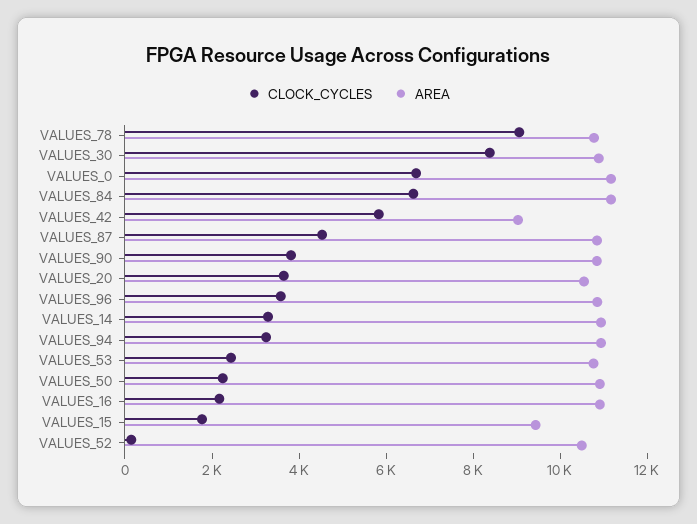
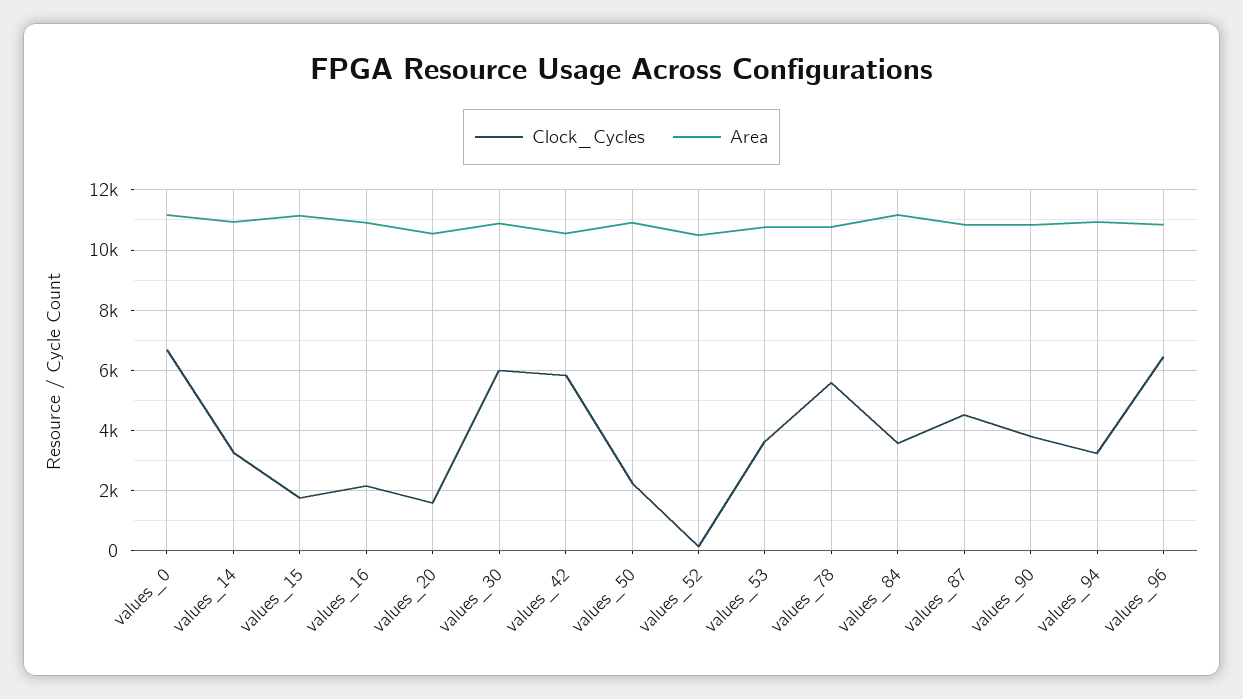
CLOCK_CYCLES, VALUES_78: 9000 -> 5600
CLOCK_CYCLES, VALUES_30: 8500 -> 6000
CLOCK_CYCLES, VALUES_84: 6500 -> 3600
AREA, VALUES_42: 9000 -> 10600
CLOCK_CYCLES, VALUES_20: 3500 -> 1600
CLOCK_CYCLES, VALUES_96: 3500 -> 6400
CLOCK_CYCLES, VALUES_53: 2500 -> 3600
AREA, VALUES_15: 9500 -> 11200

